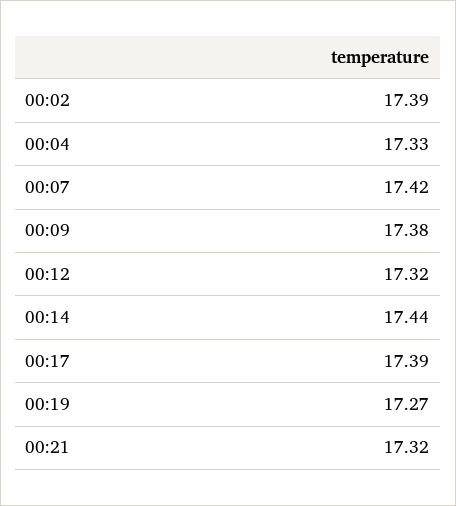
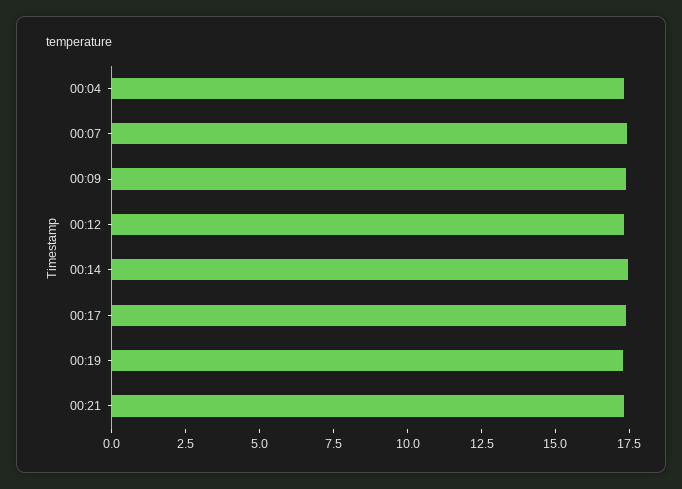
00:02: 17.39 -> none

